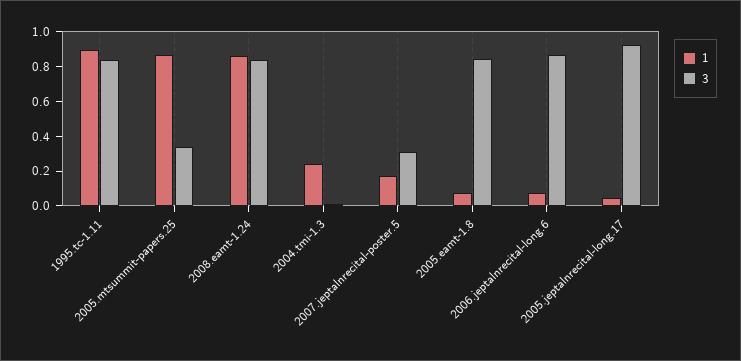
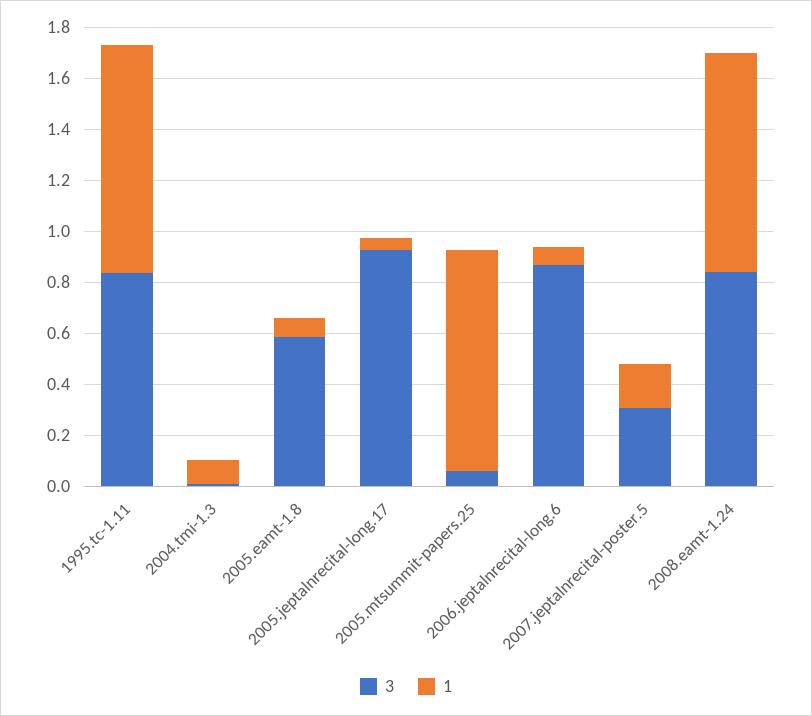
3, 2005.mtsummit-papers.25: 0.35 -> 0.05
1, 2004.tmi-1.3: 0.25 -> 0.1
3, 2005.eamt-1.8: 0.85 -> 0.6

